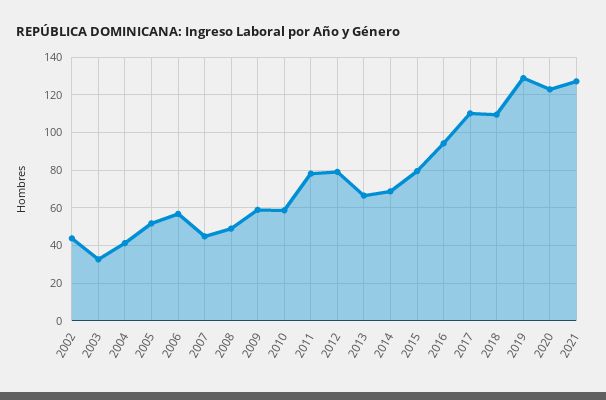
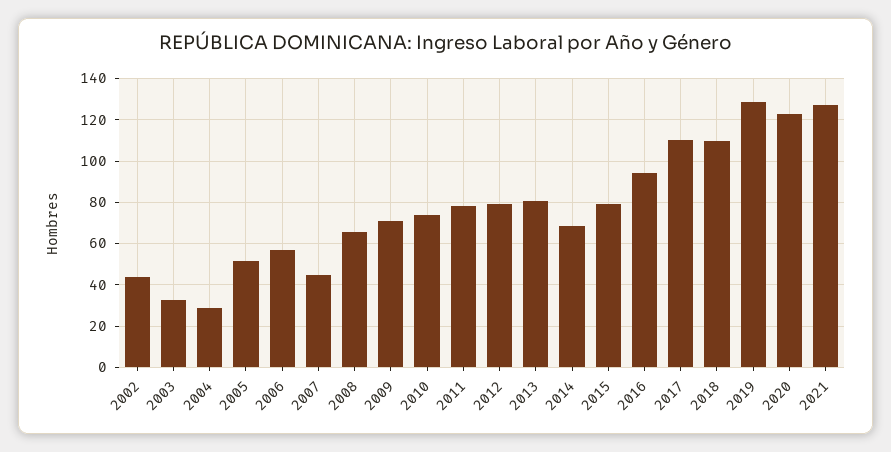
2004: 40 -> 30
2008: 50 -> 65
2009: 60 -> 70
2010: 60 -> 75
2013: 65 -> 80

